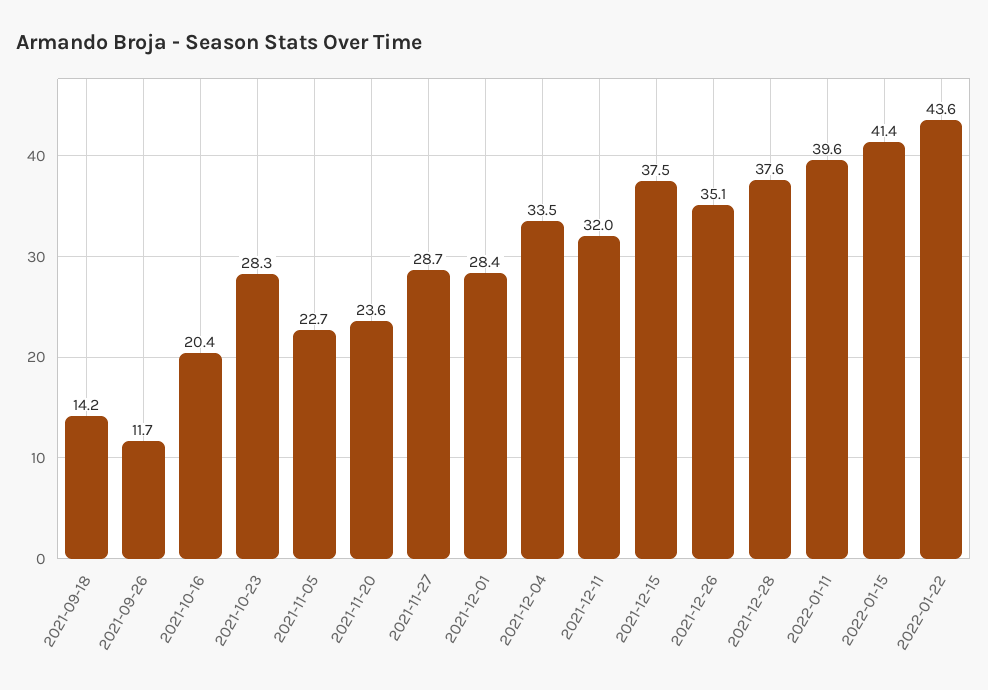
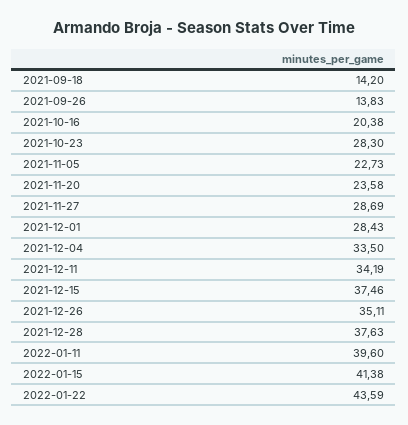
2021-09-26: 11.7 -> 13.83
2021-12-11: 32 -> 34.19

